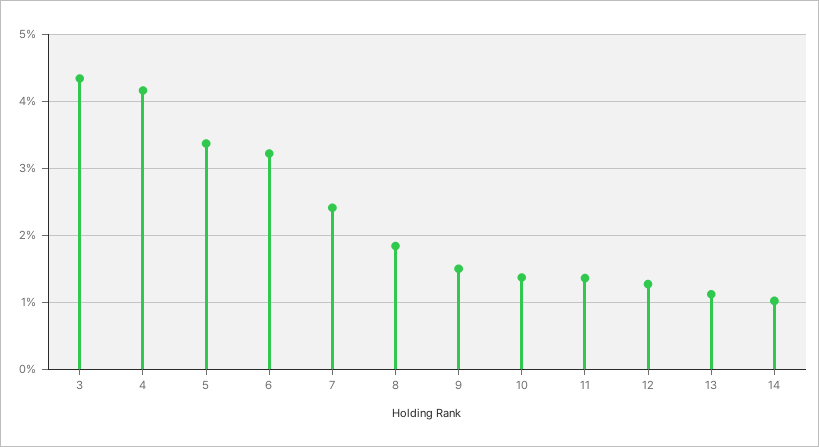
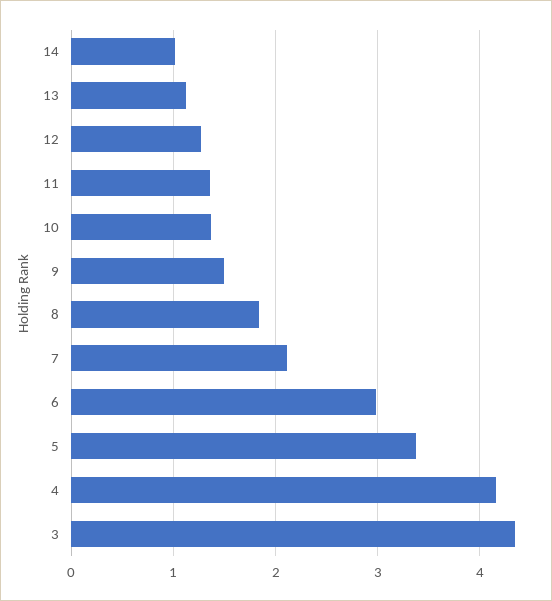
6: 3.2 -> 3
7: 2.4 -> 2.1

